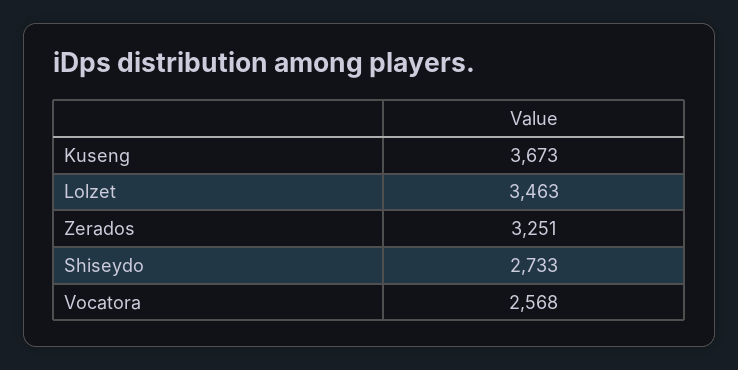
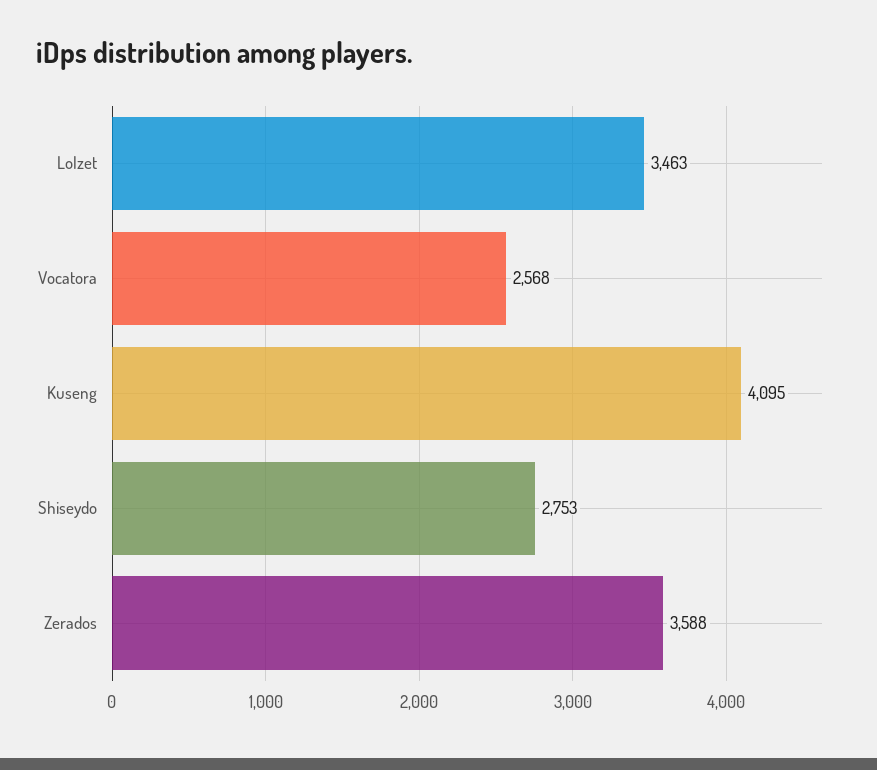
Kuseng: 3673 -> 4095
Zerados: 3251 -> 3588
Shiseydo: 2733 -> 2753

